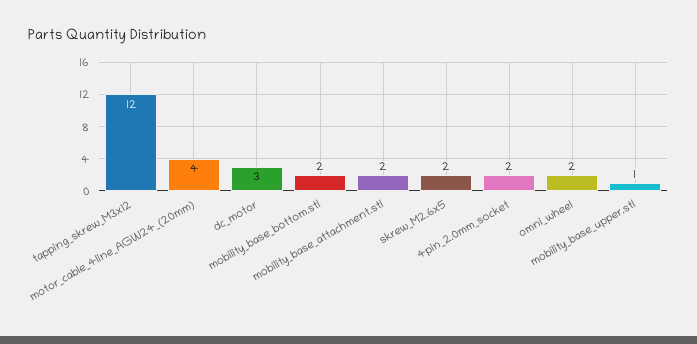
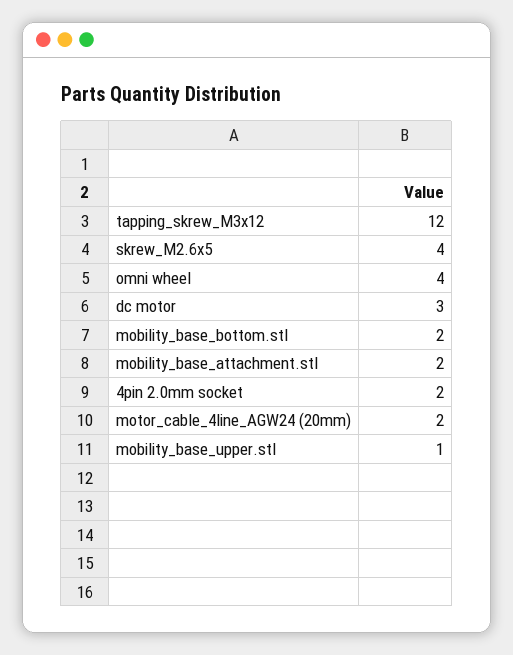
motor_cable_4line_AGW24_(20mm): 4 -> 2
skrew_M2.6x5: 2 -> 4
omni_wheel: 2 -> 4

